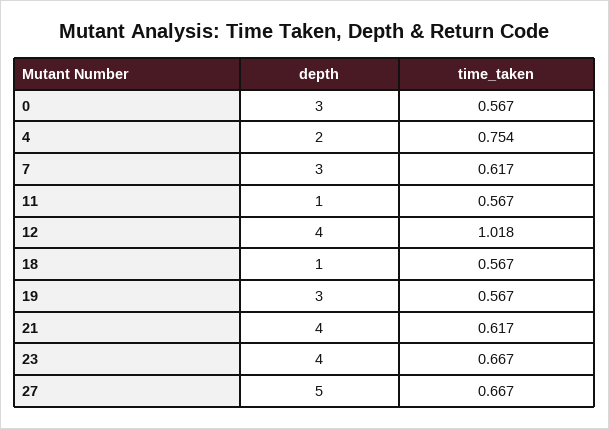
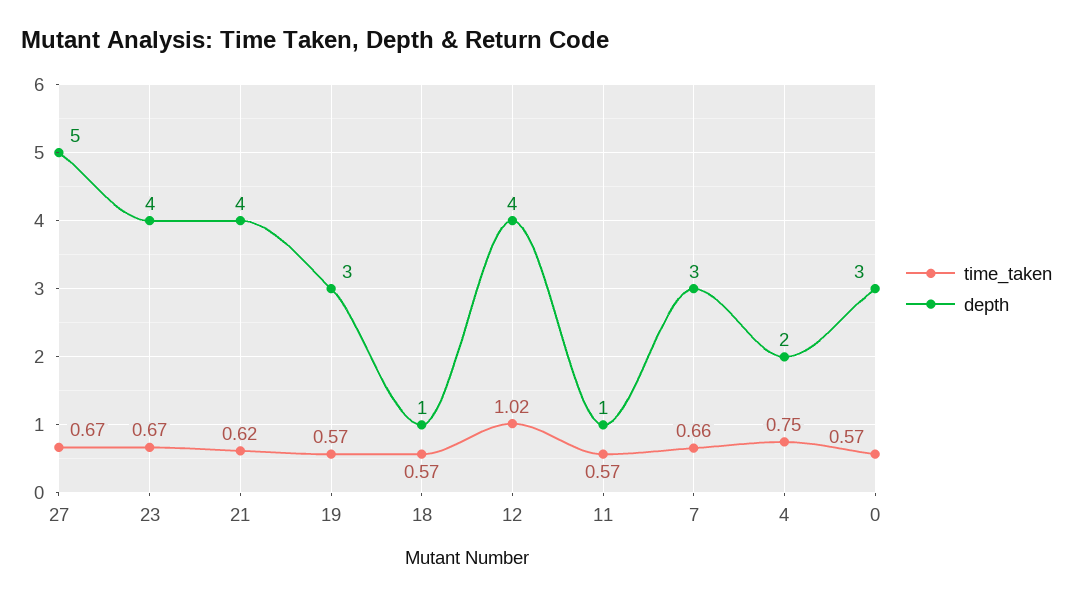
time_taken, 7: 0.617 -> 0.66

